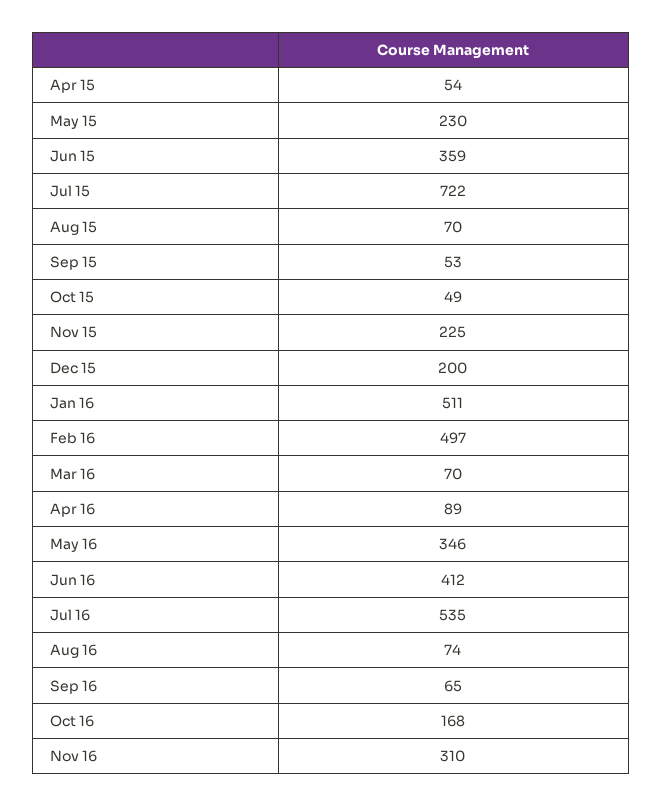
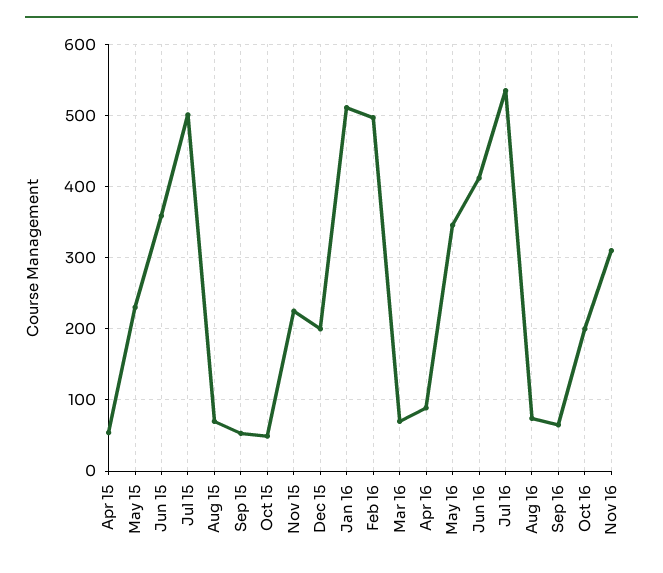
Jul 15: 722 -> 500
Oct 16: 168 -> 200

